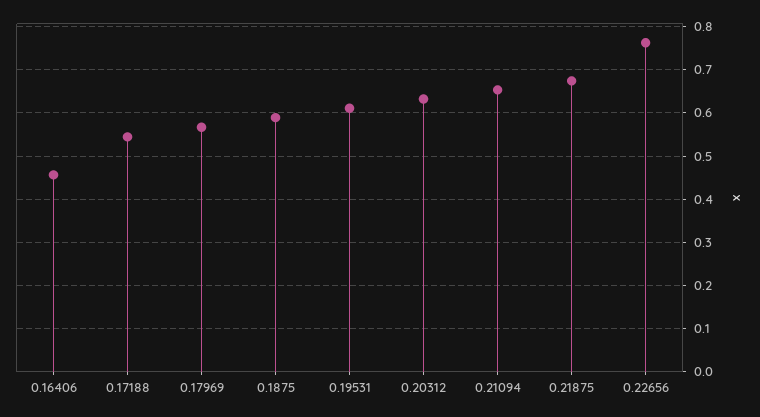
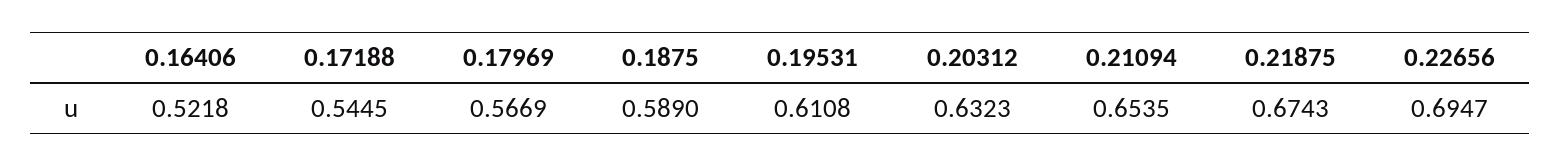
0.16406: 0.46 -> 0.5218
0.22656: 0.76 -> 0.6947

